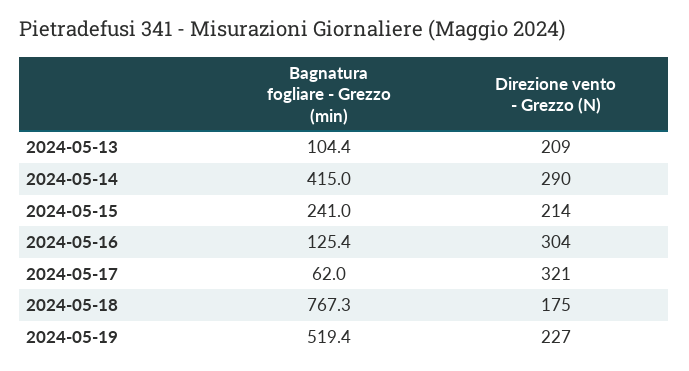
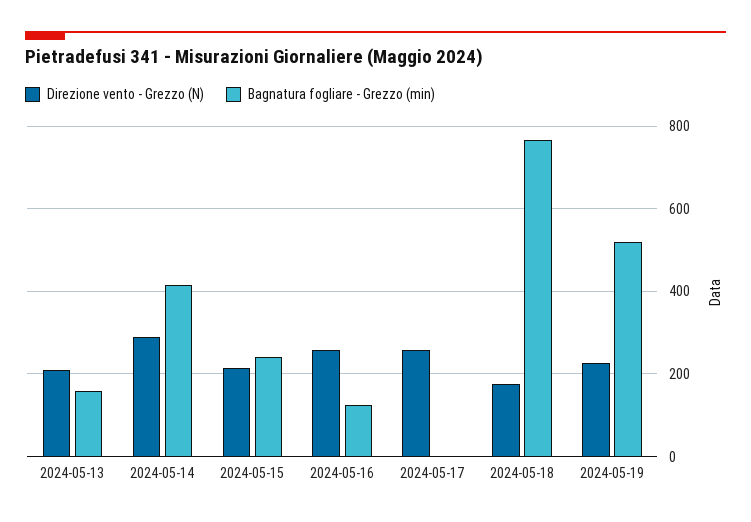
Bagnatura fogliare - Grezzo (min), 2024-05-13: 104.4 -> 160
Direzione vento - Grezzo (N), 2024-05-16: 304 -> 260
Bagnatura fogliare - Grezzo (min), 2024-05-17: 62 -> 0
Direzione vento - Grezzo (N), 2024-05-17: 321 -> 260

